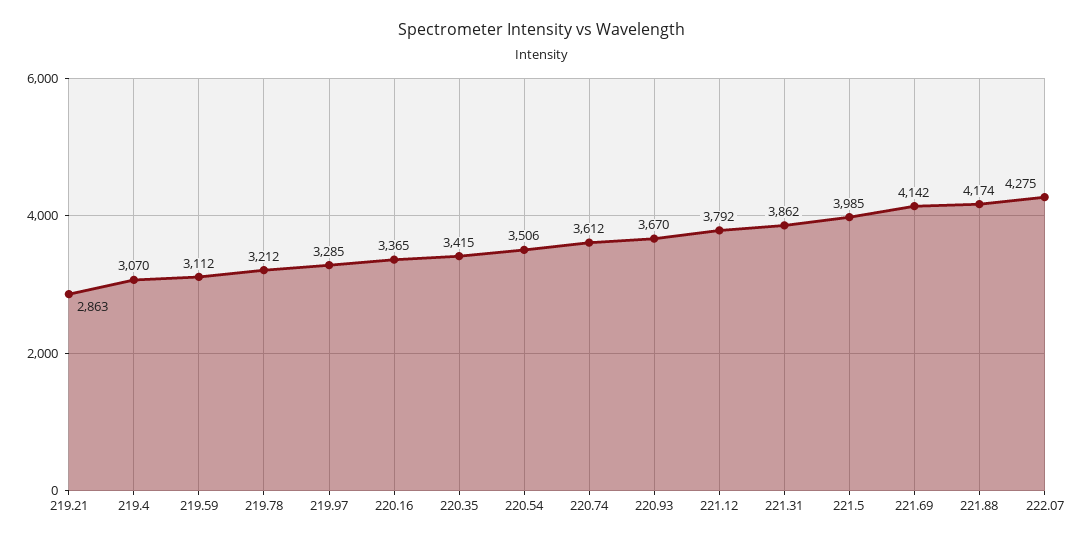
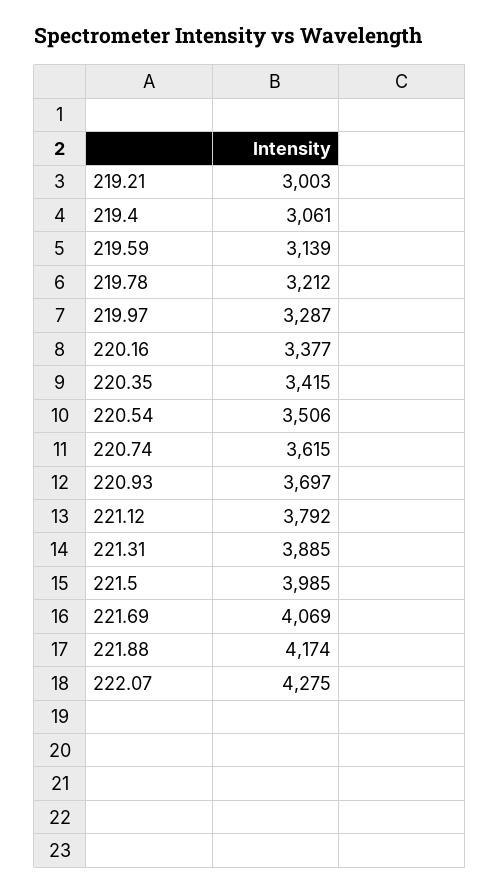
219.21: 2863 -> 3003
219.4: 3070 -> 3061
219.59: 3112 -> 3139
219.97: 3285 -> 3287
220.16: 3365 -> 3377
220.74: 3612 -> 3615
220.93: 3670 -> 3697
221.31: 3862 -> 3885
221.69: 4142 -> 4069

